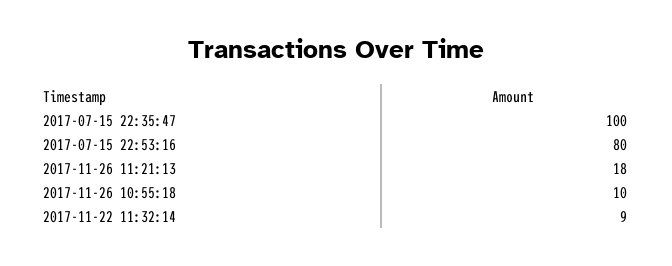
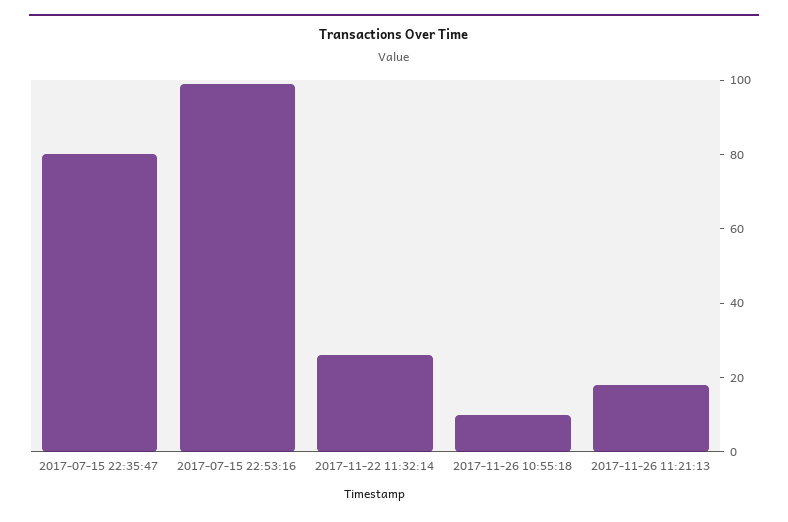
2017-07-15 22:35:47: 100 -> 80
2017-07-15 22:53:16: 80 -> 100
2017-11-22 11:32:14: 9 -> 25

